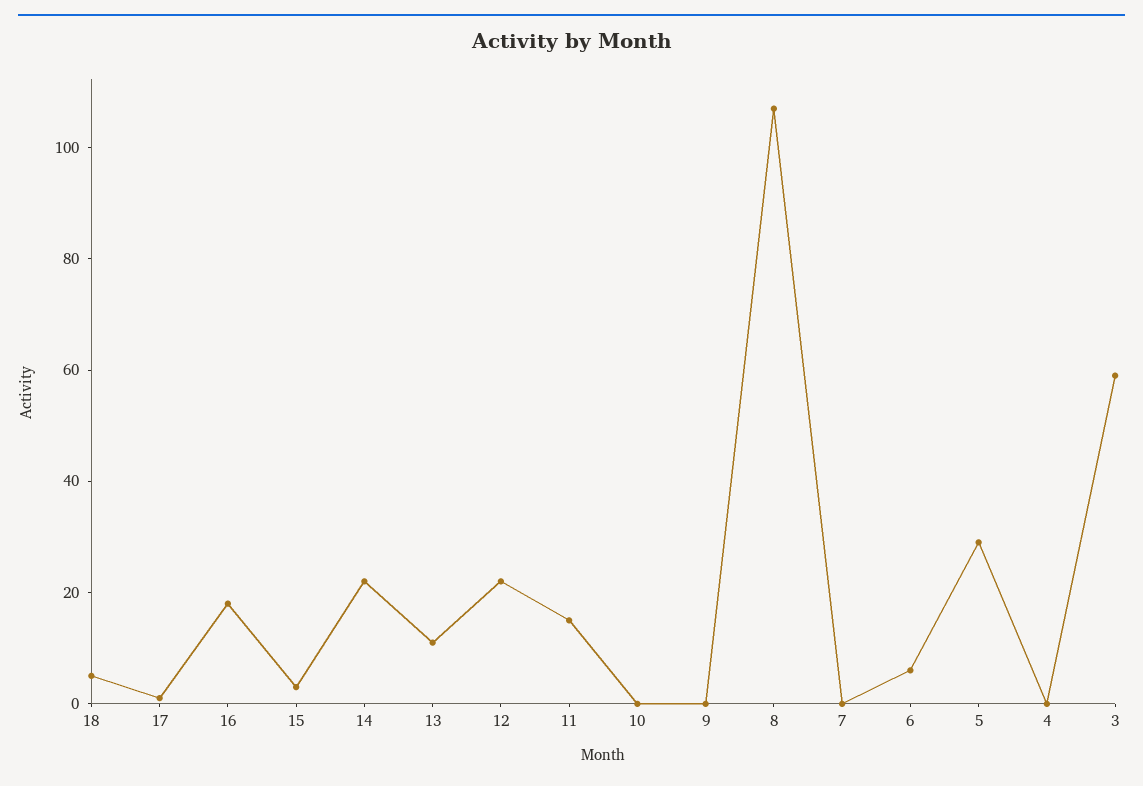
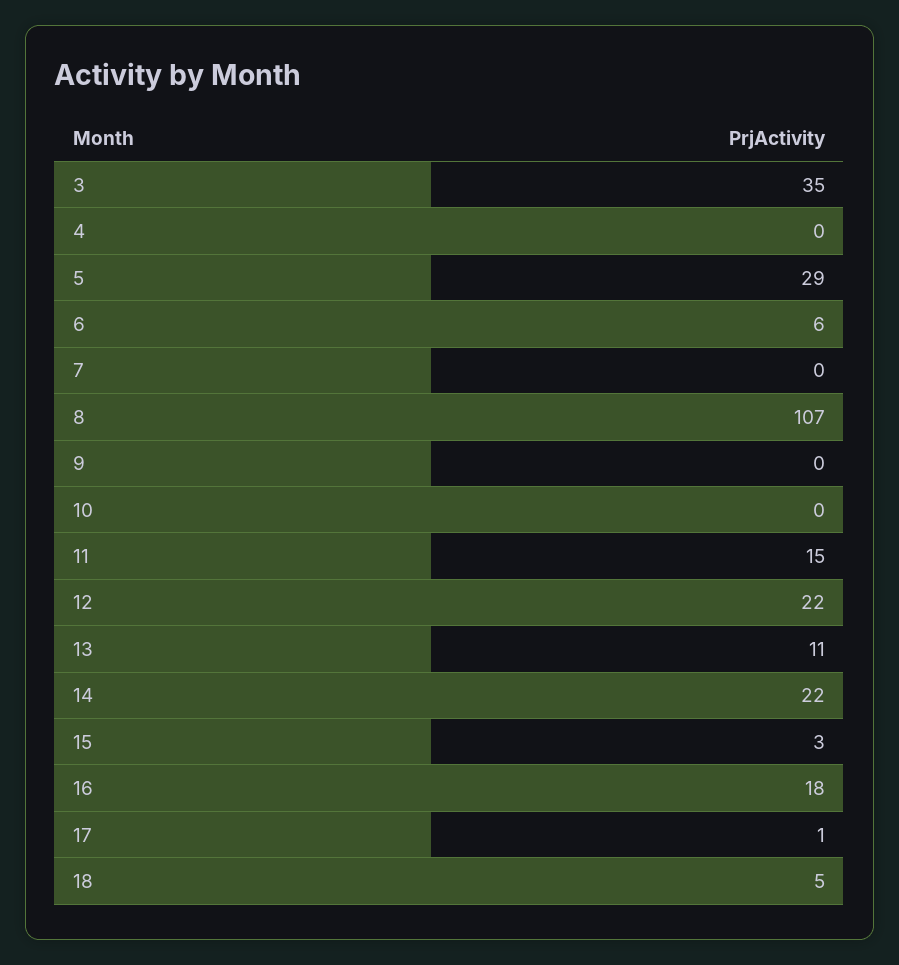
3: 60 -> 35

